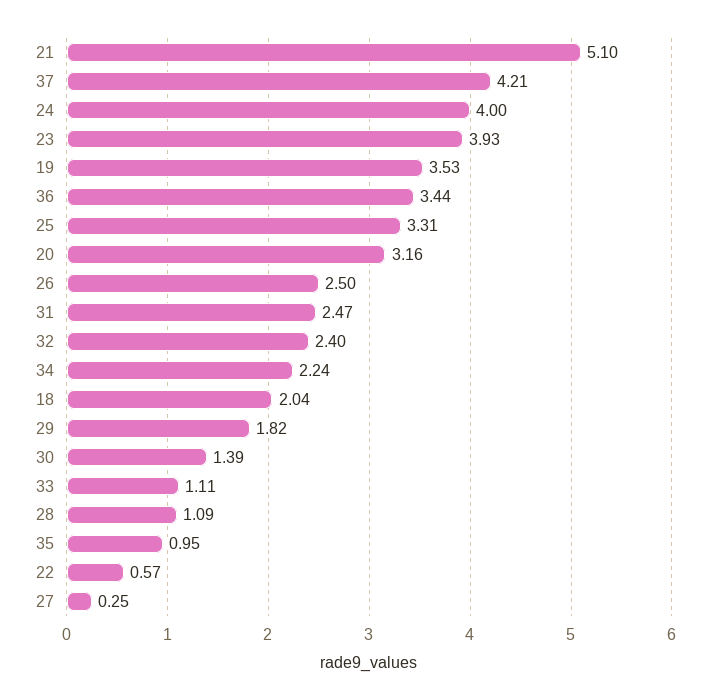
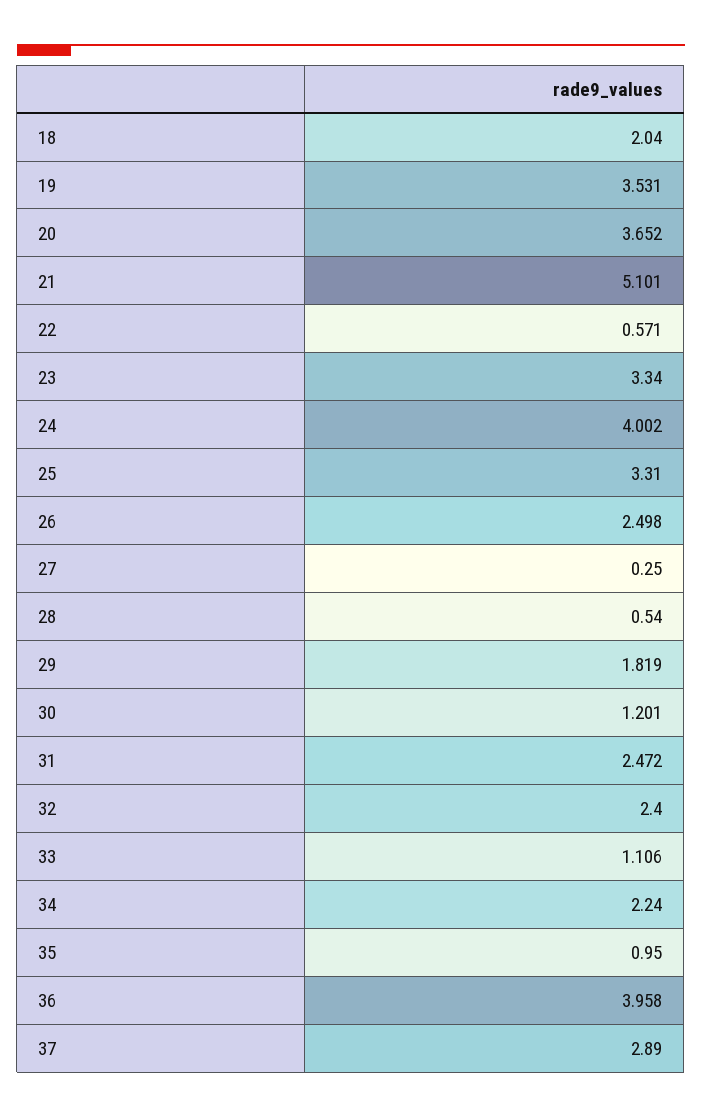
37: 4.21 -> 2.89
23: 3.93 -> 3.34
36: 3.44 -> 3.958
20: 3.16 -> 3.652
30: 1.39 -> 1.201
28: 1.09 -> 0.54

